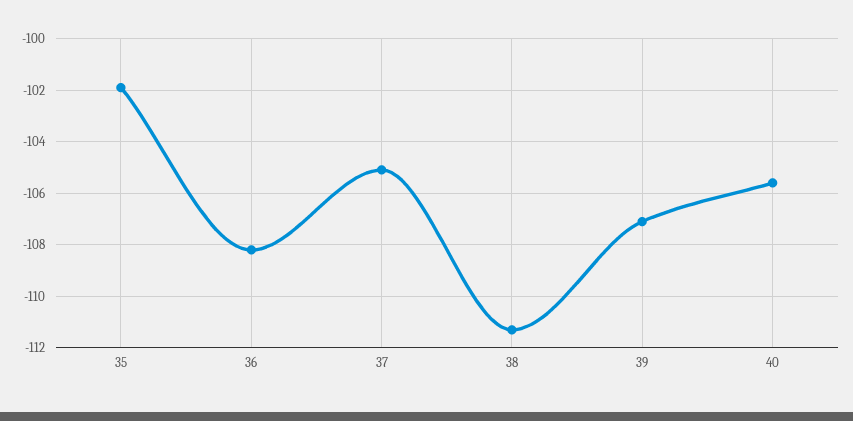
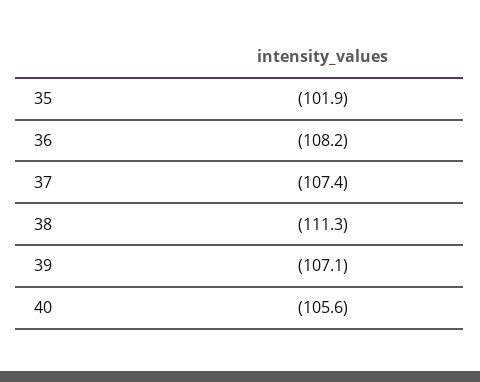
37: -105 -> -107.4

